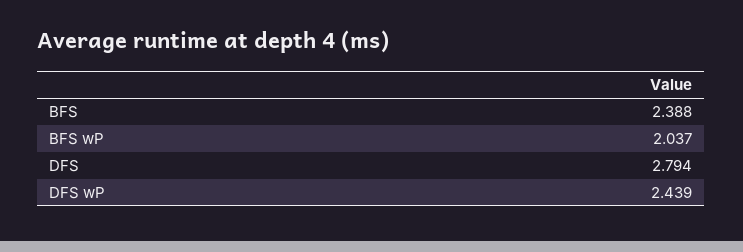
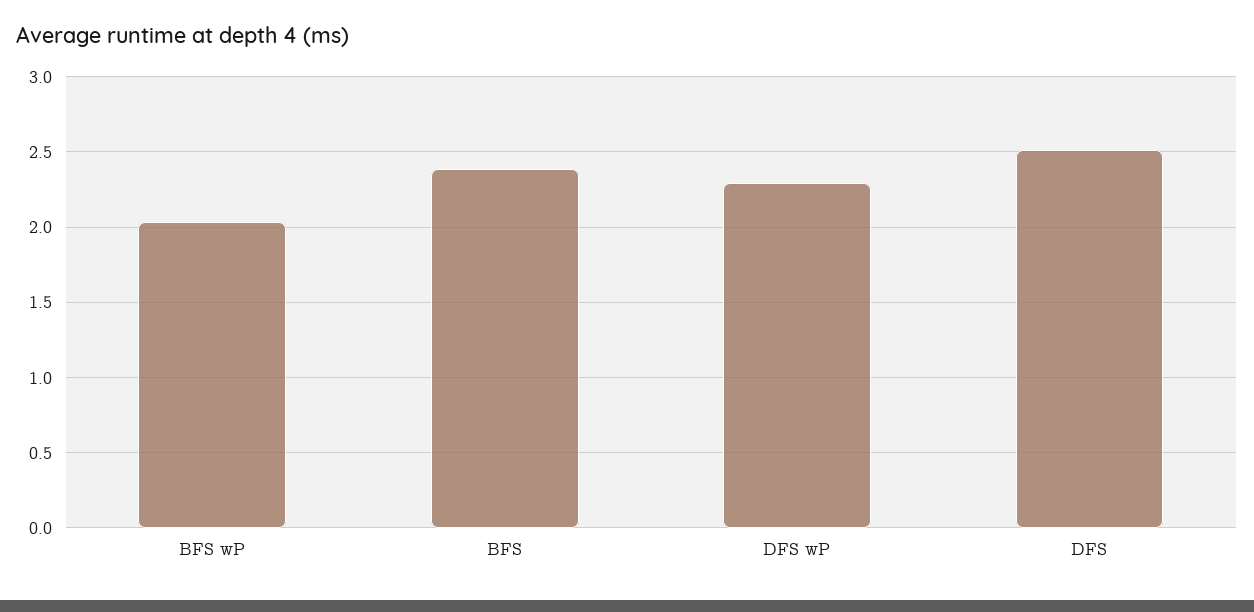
DFS: 2.794 -> 2.5
DFS wP: 2.439 -> 2.3

